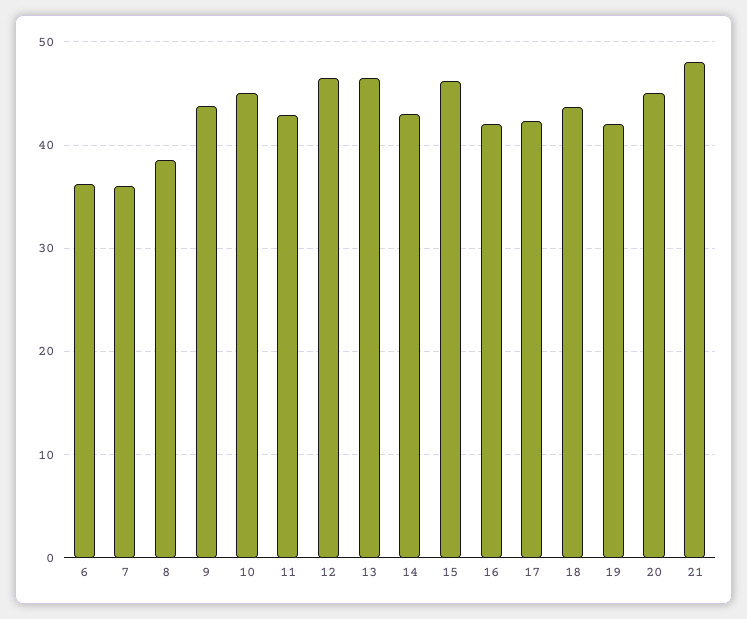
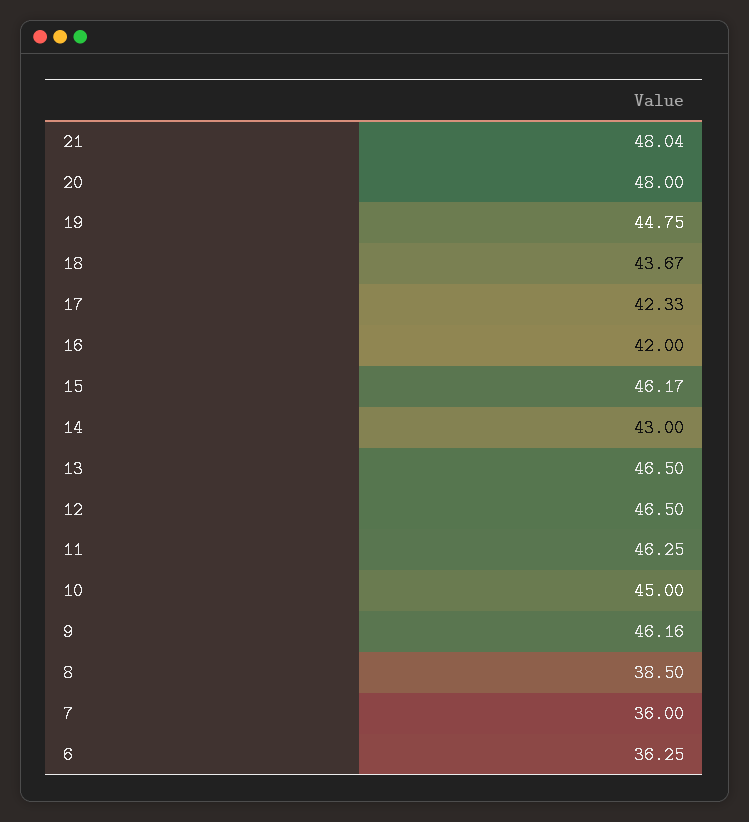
9: 44 -> 46.16
11: 43 -> 46.25
19: 42 -> 44.75
20: 45 -> 48

